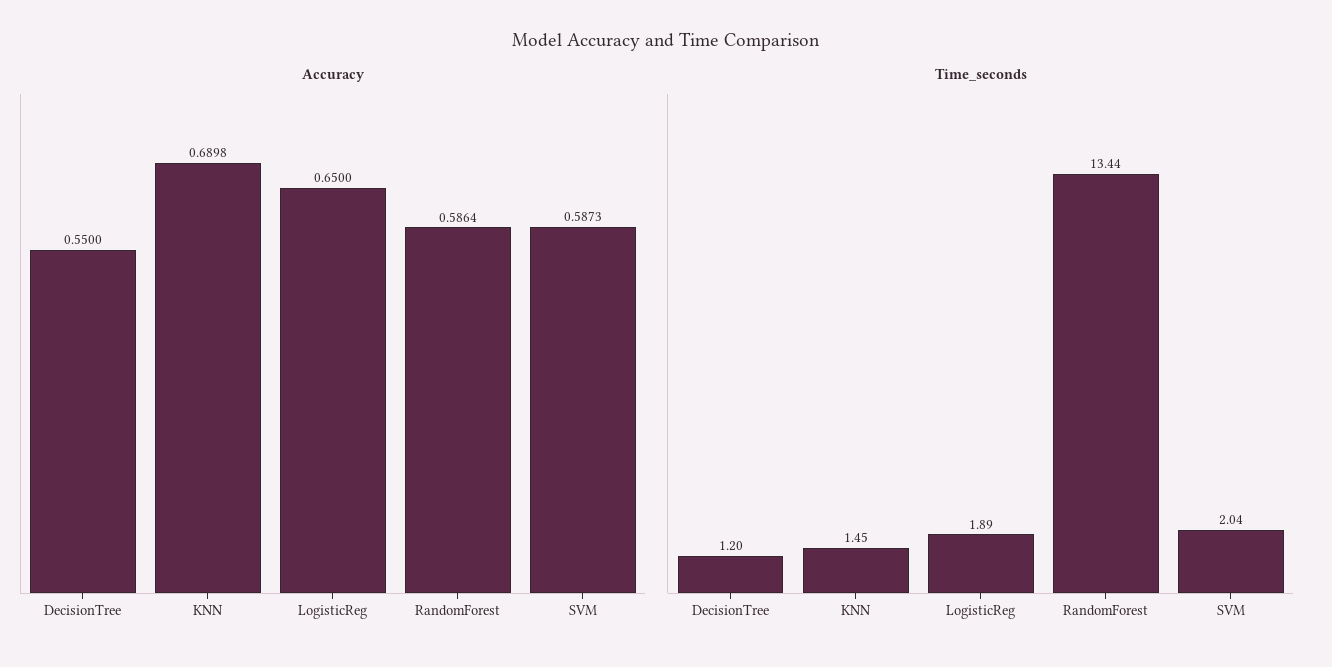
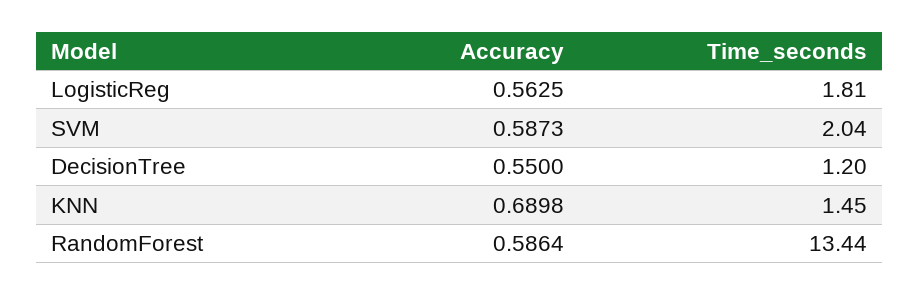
Accuracy, LogisticReg: 0.65 -> 0.5625
Time_seconds, LogisticReg: 1.89 -> 1.81

